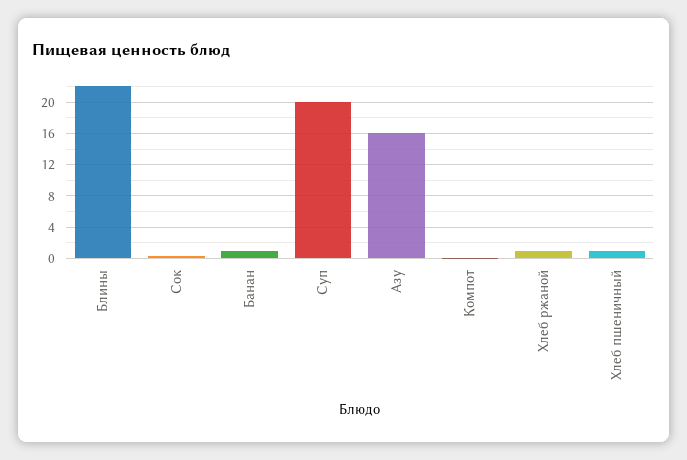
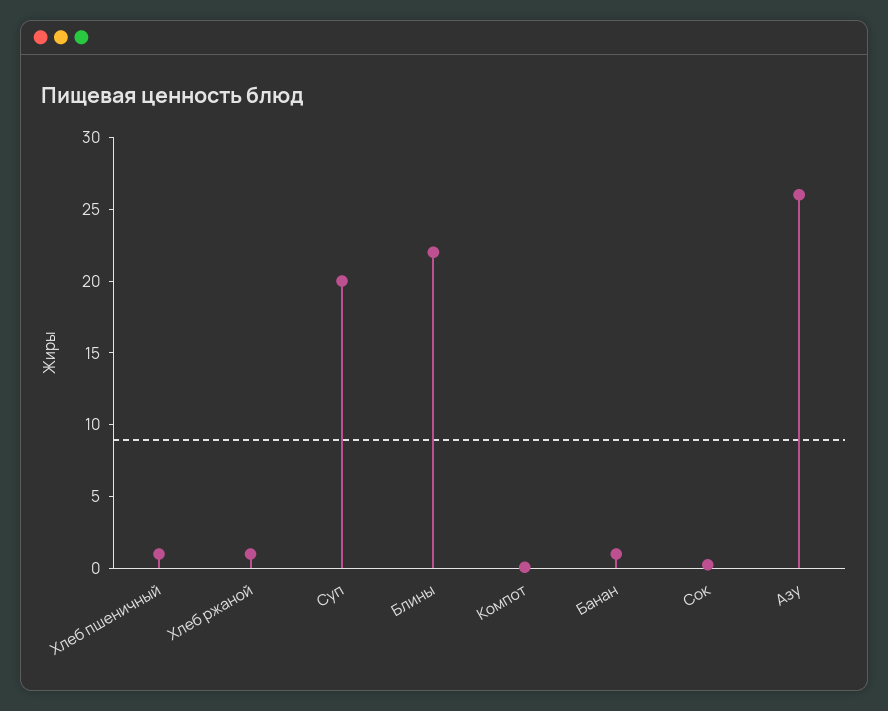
Азу: 16 -> 26

